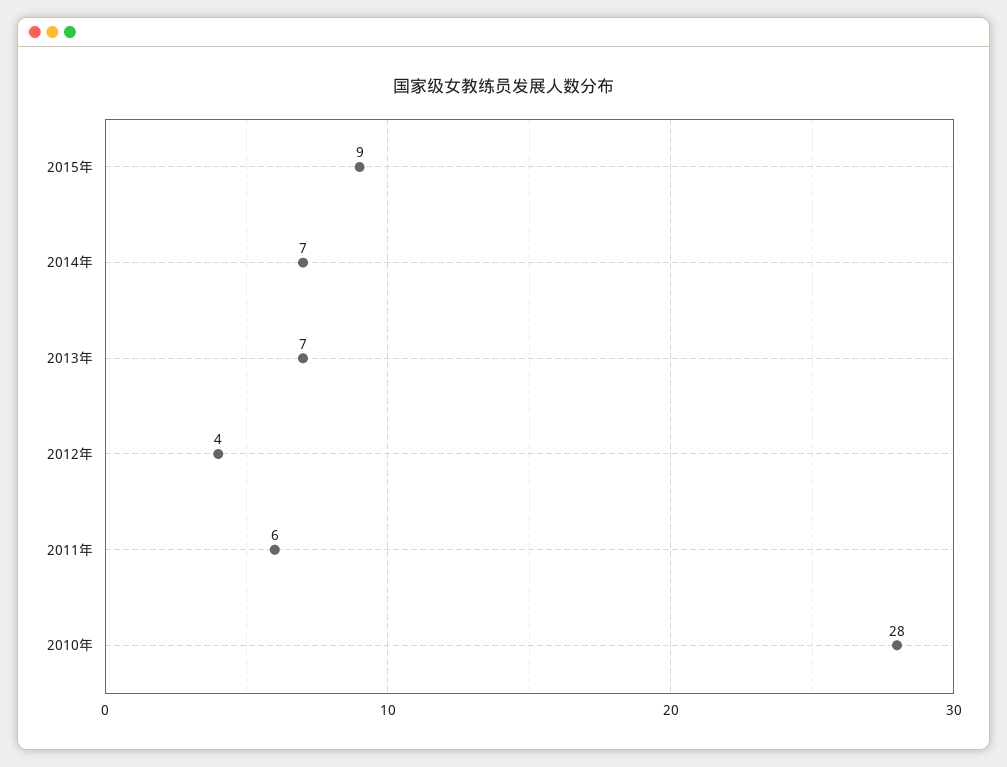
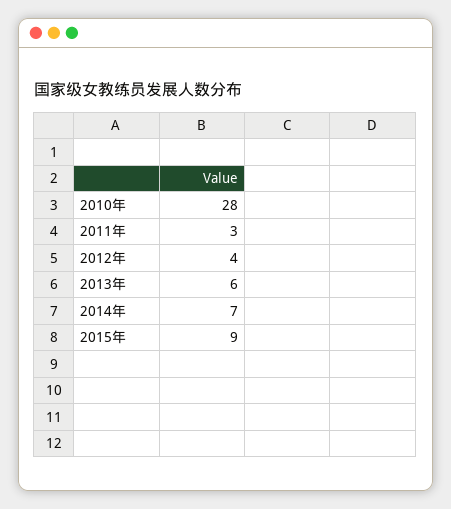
2013年: 7 -> 6
2011年: 6 -> 3

